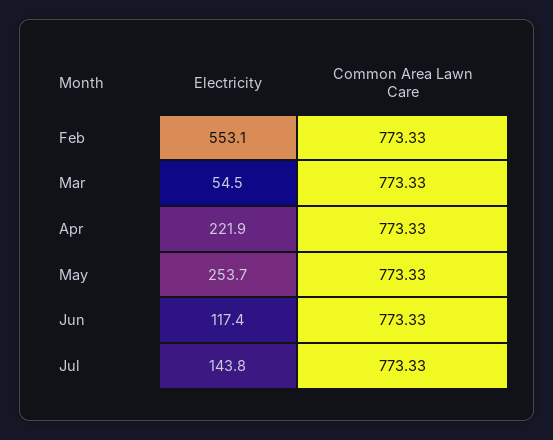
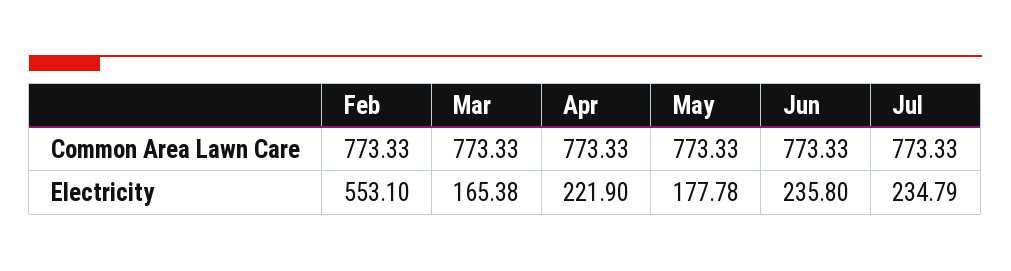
Electricity, Mar: 54.5 -> 165.38
Electricity, May: 253.7 -> 177.78
Electricity, Jun: 117.4 -> 235.8
Electricity, Jul: 143.8 -> 234.79

